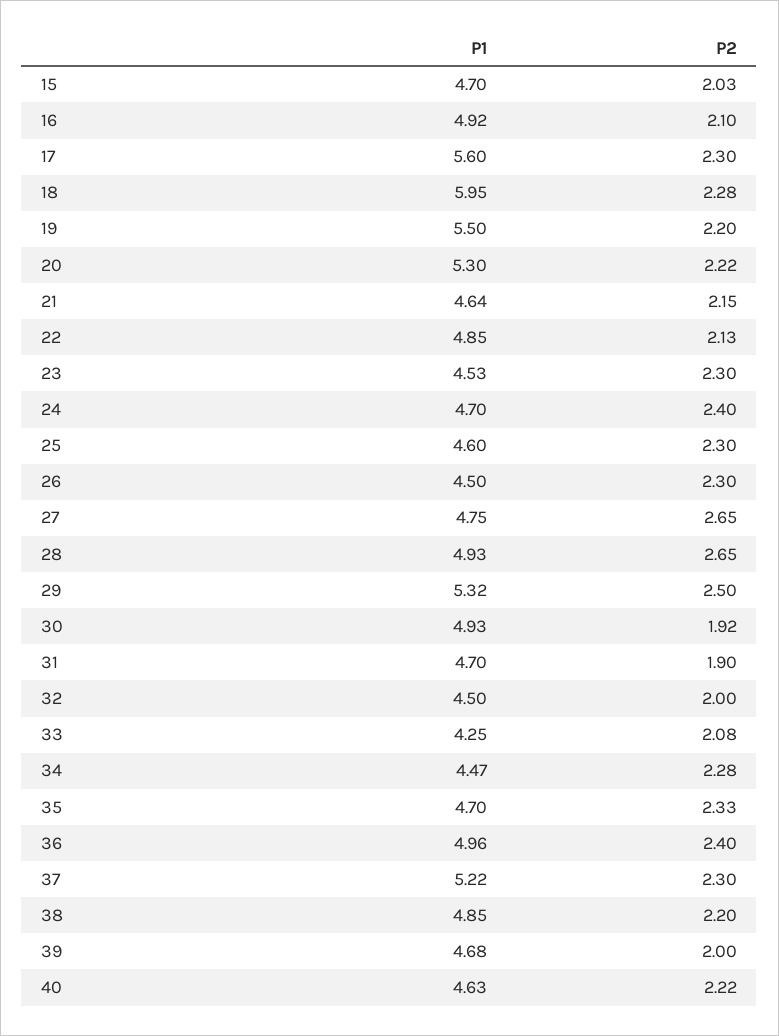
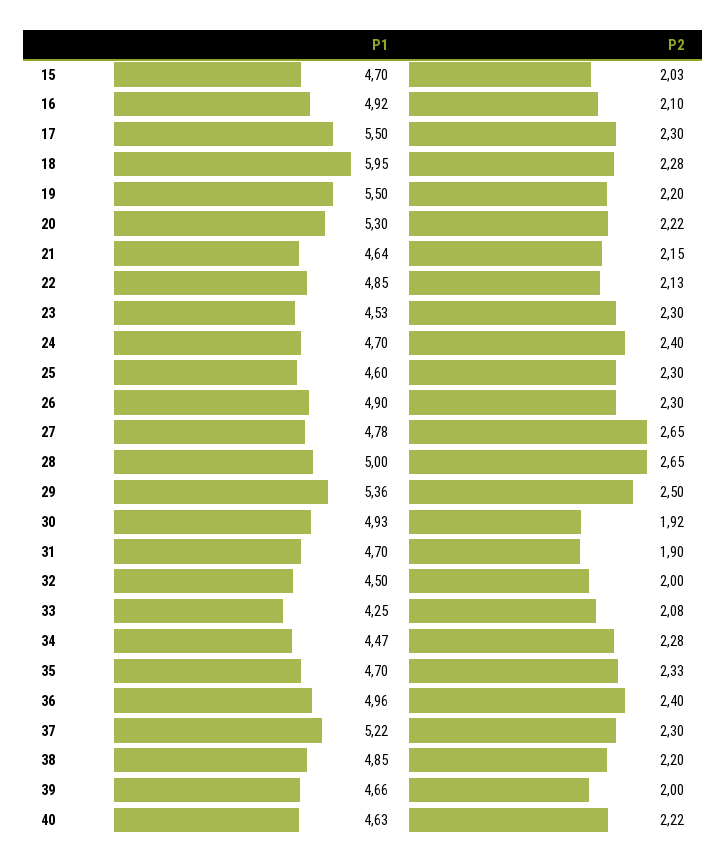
P1, 17: 5.6 -> 5.5
P1, 26: 4.5 -> 4.9
P1, 27: 4.75 -> 4.78
P1, 28: 4.93 -> 5
P1, 29: 5.32 -> 5.36
P1, 39: 4.68 -> 4.66

